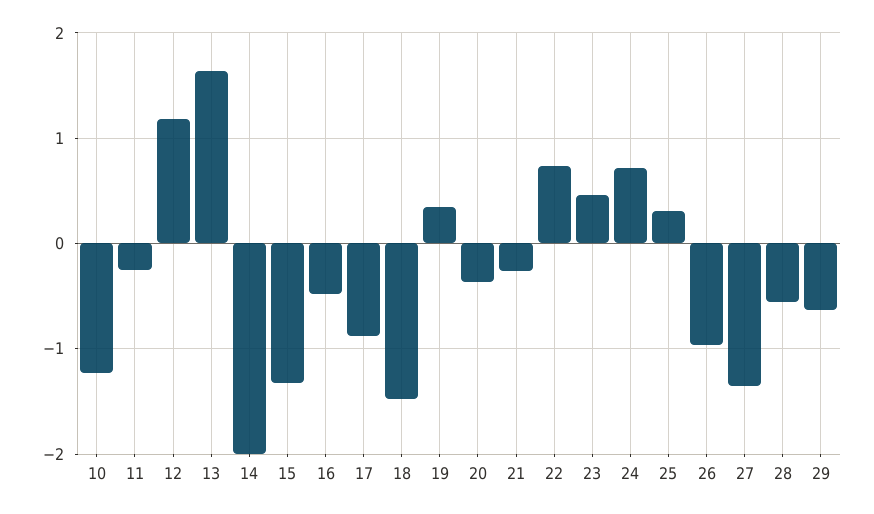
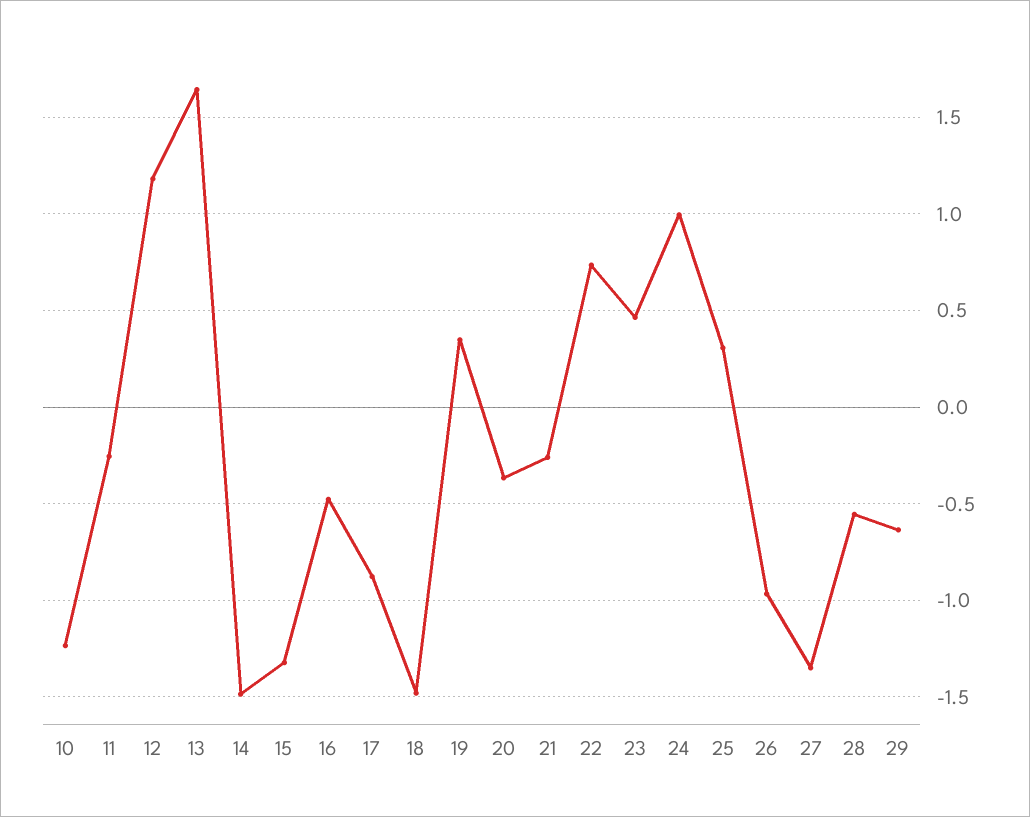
14: -2 -> -1.5
24: 0.7 -> 1

